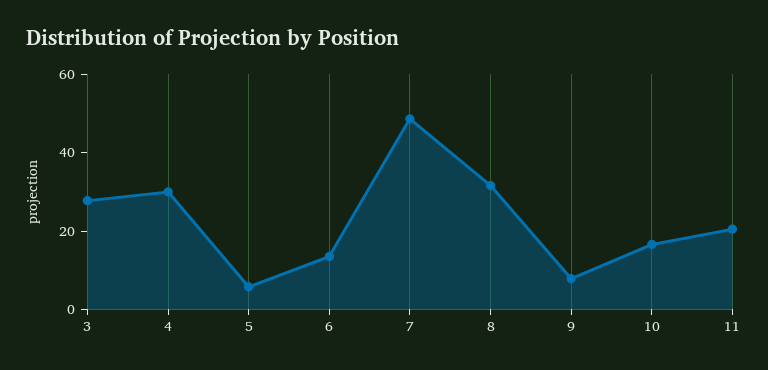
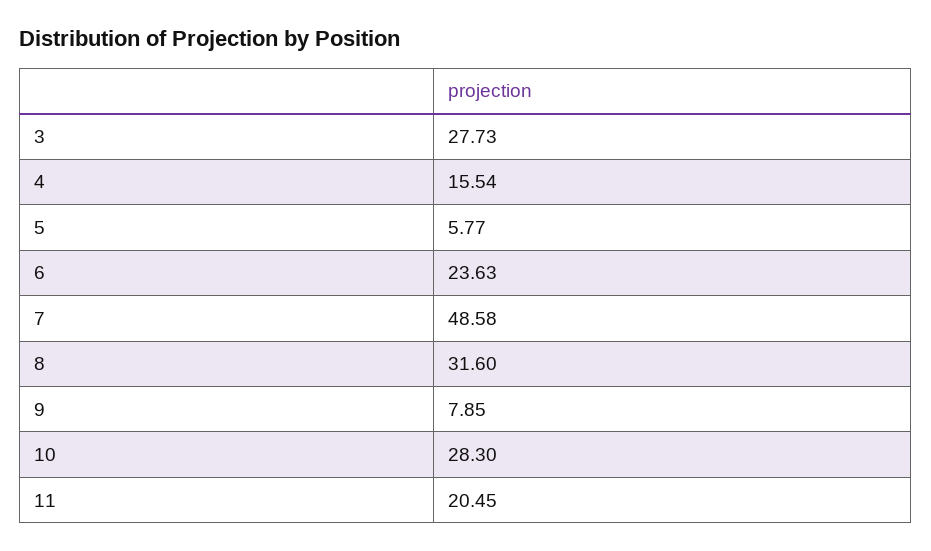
4: 30 -> 15.54
6: 15 -> 23.63
10: 15 -> 28.3

